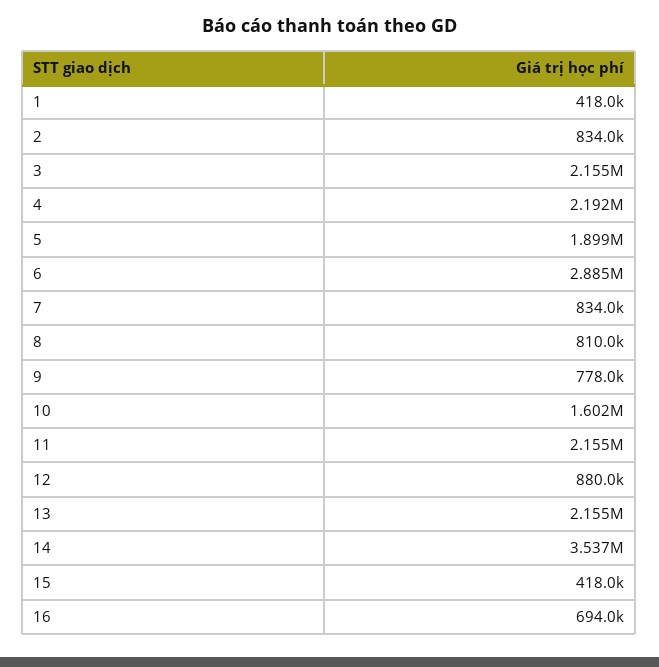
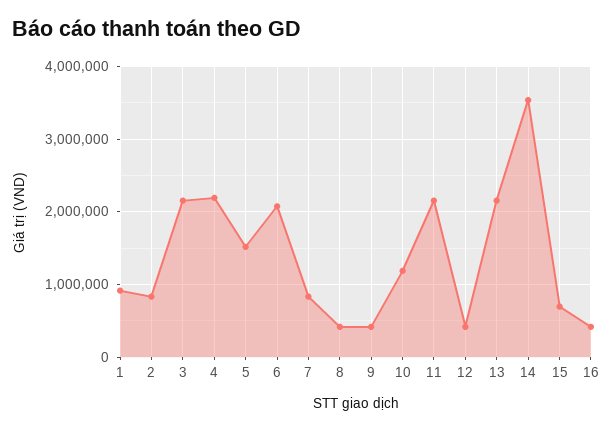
1: 418000 -> 900000
5: 1899000 -> 1500000
6: 2885000 -> 2100000
8: 810000 -> 400000
9: 778000 -> 400000
10: 1602000 -> 1200000
12: 880000 -> 400000
15: 418000 -> 700000
16: 694000 -> 400000

